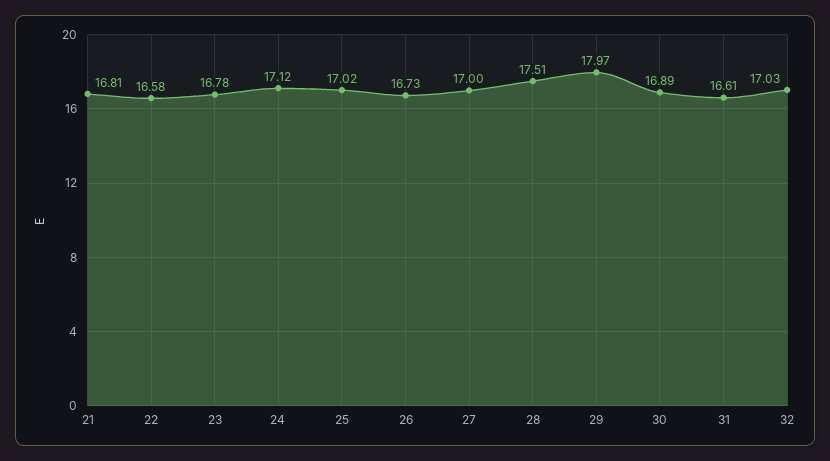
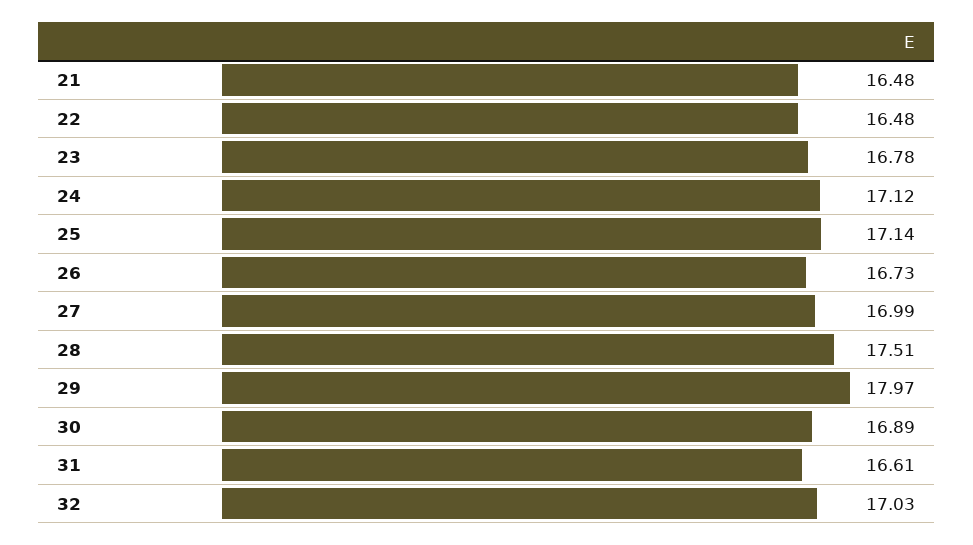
21: 16.81 -> 16.48
22: 16.58 -> 16.48
25: 17.02 -> 17.14
27: 17 -> 16.99

